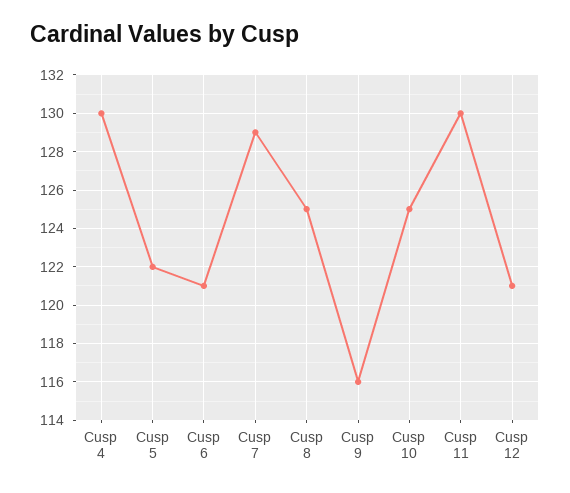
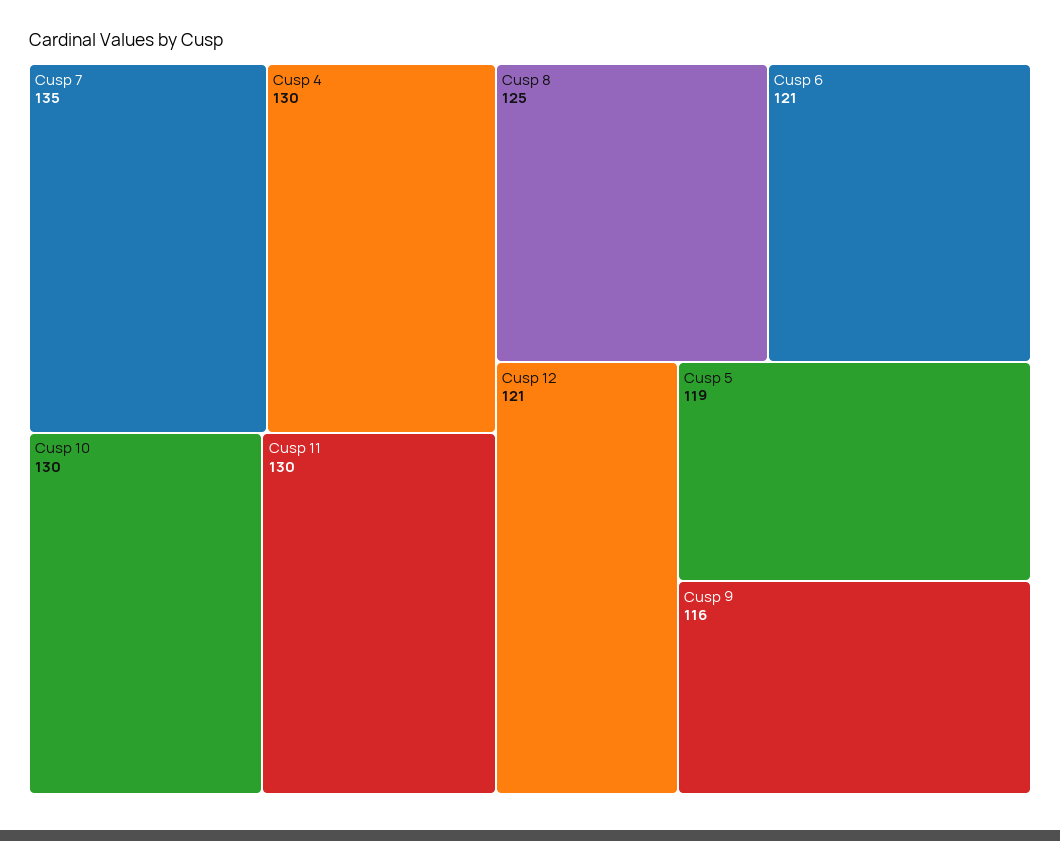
Cusp 5: 122 -> 119
Cusp 7: 129 -> 135
Cusp 10: 125 -> 130

